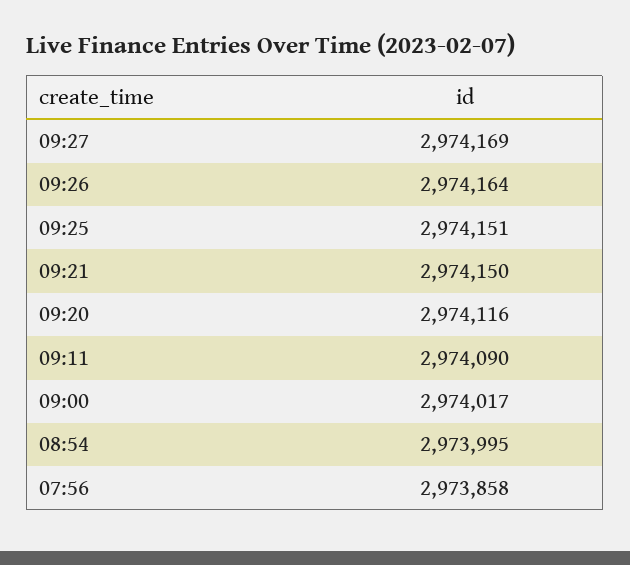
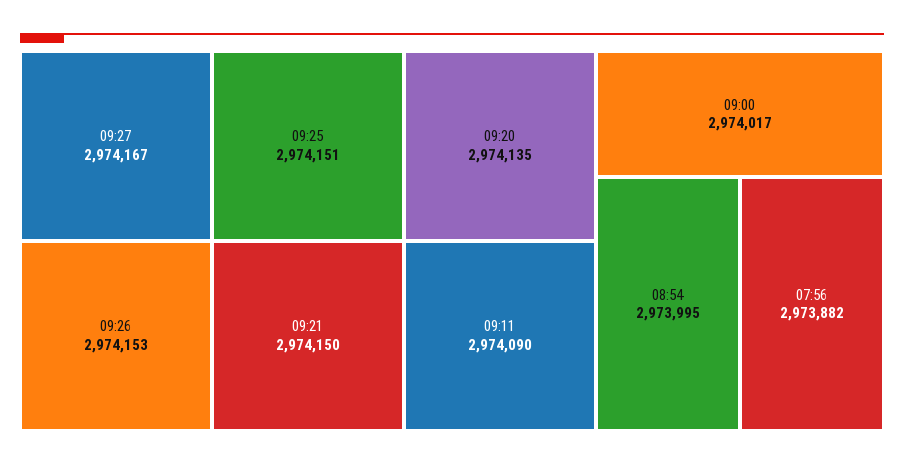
09:27: 2974169 -> 2974167
09:26: 2974164 -> 2974153
09:20: 2974116 -> 2974135
07:56: 2973858 -> 2973882

